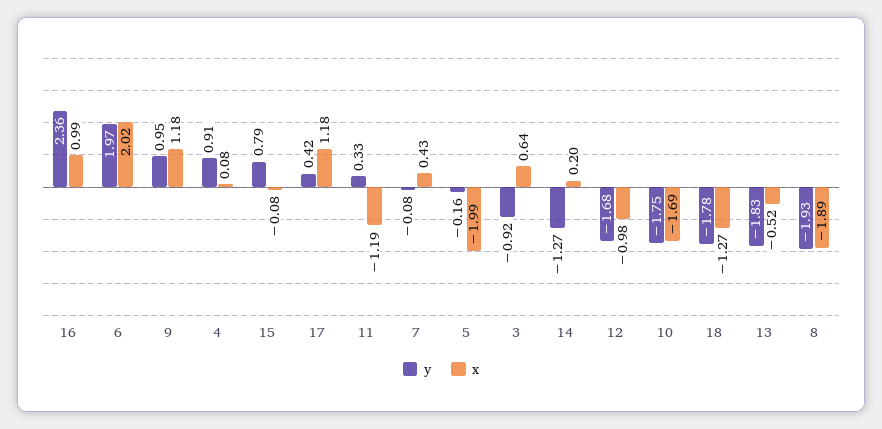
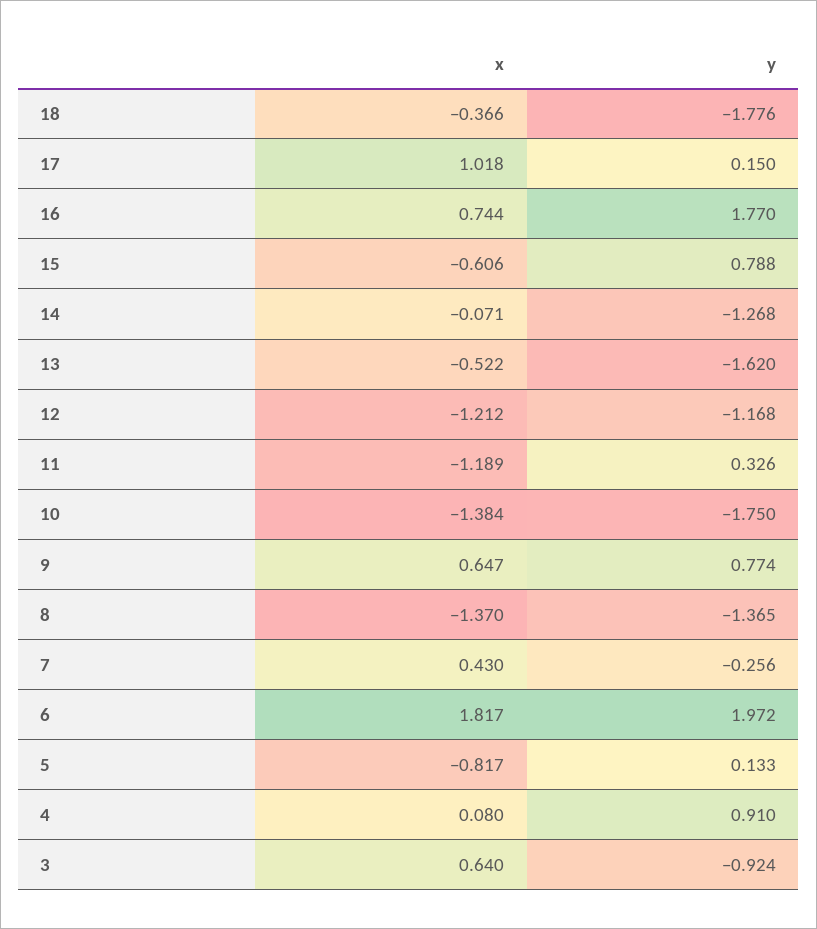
y, 16: 2.36 -> 1.77
x, 16: 0.99 -> 0.744
x, 6: 2.02 -> 1.817
y, 9: 0.95 -> 0.774
x, 9: 1.18 -> 0.647
x, 15: -0.08 -> -0.606
y, 17: 0.42 -> 0.15
x, 17: 1.18 -> 1.018
y, 7: -0.08 -> -0.256
y, 5: -0.16 -> 0.133
x, 5: -1.99 -> -0.817
x, 14: 0.2 -> -0.071
y, 12: -1.68 -> -1.168
x, 12: -0.98 -> -1.212
x, 10: -1.69 -> -1.384
x, 18: -1.27 -> -0.366
y, 13: -1.83 -> -1.62
y, 8: -1.93 -> -1.365
x, 8: -1.89 -> -1.37

